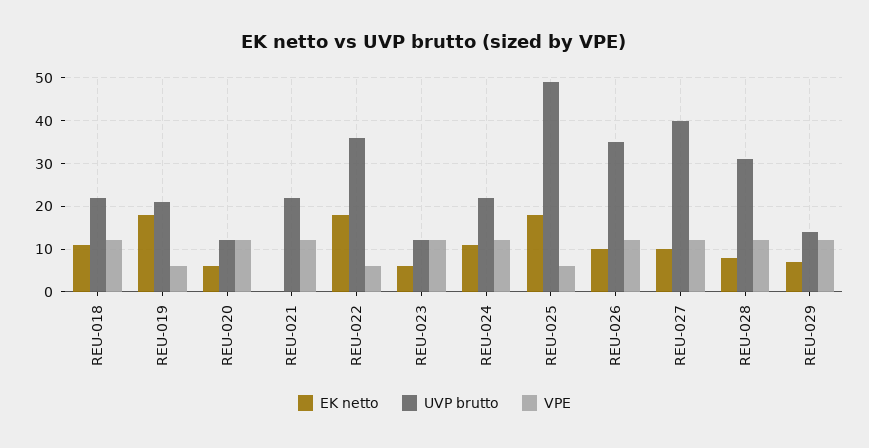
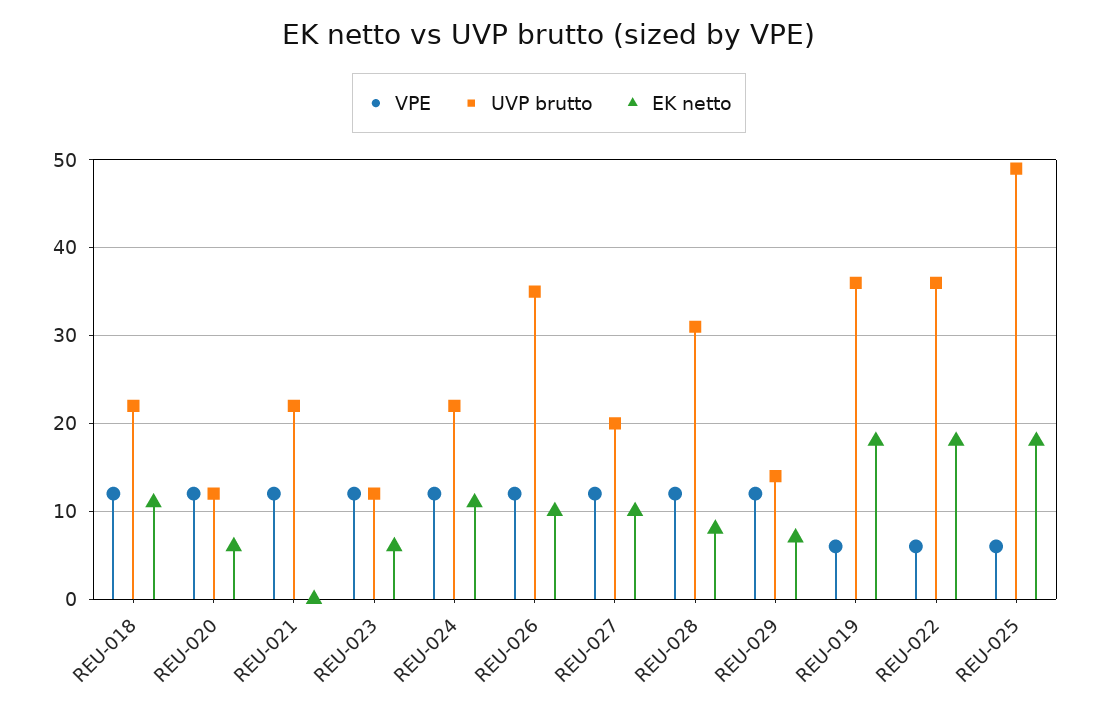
UVP brutto, REU-019: 20 -> 36
UVP brutto, REU-027: 40 -> 20

